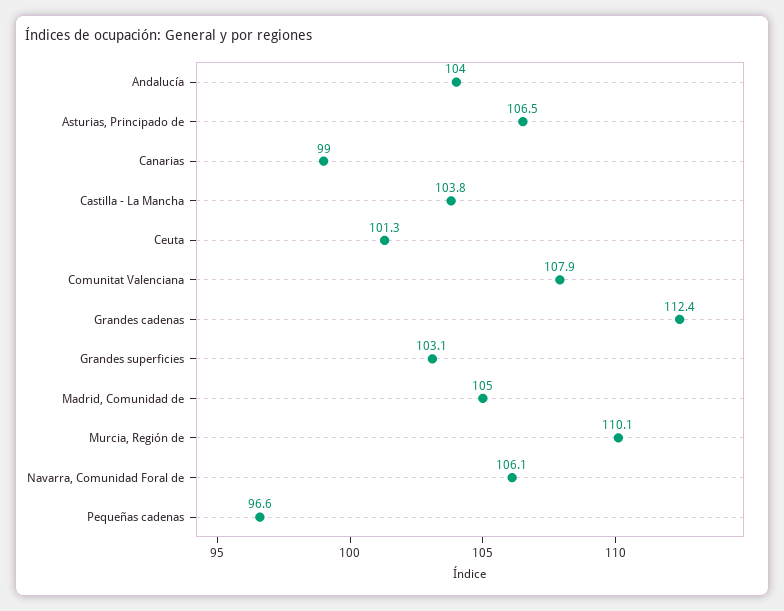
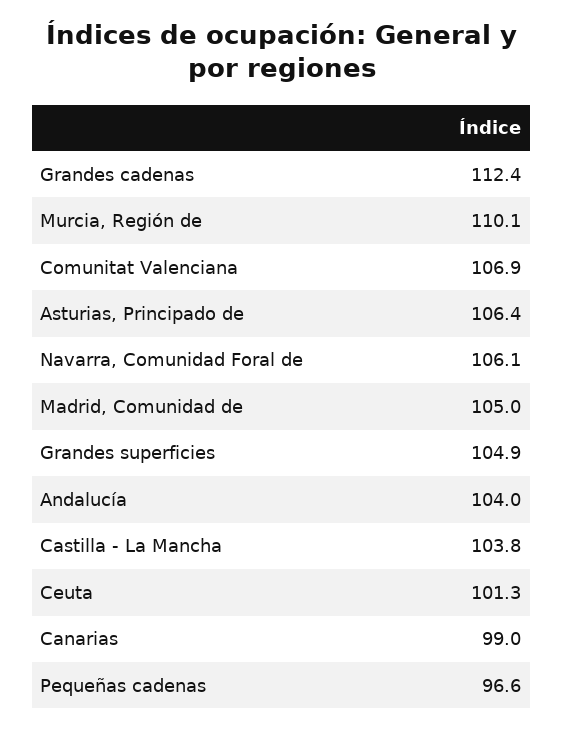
Asturias, Principado de: 106.5 -> 106.4
Comunitat Valenciana: 107.9 -> 106.9
Grandes superficies: 103.1 -> 104.9

